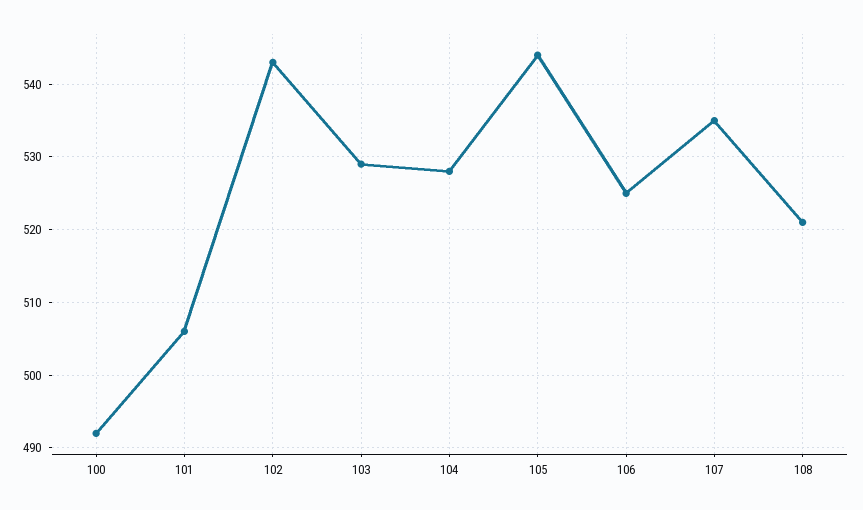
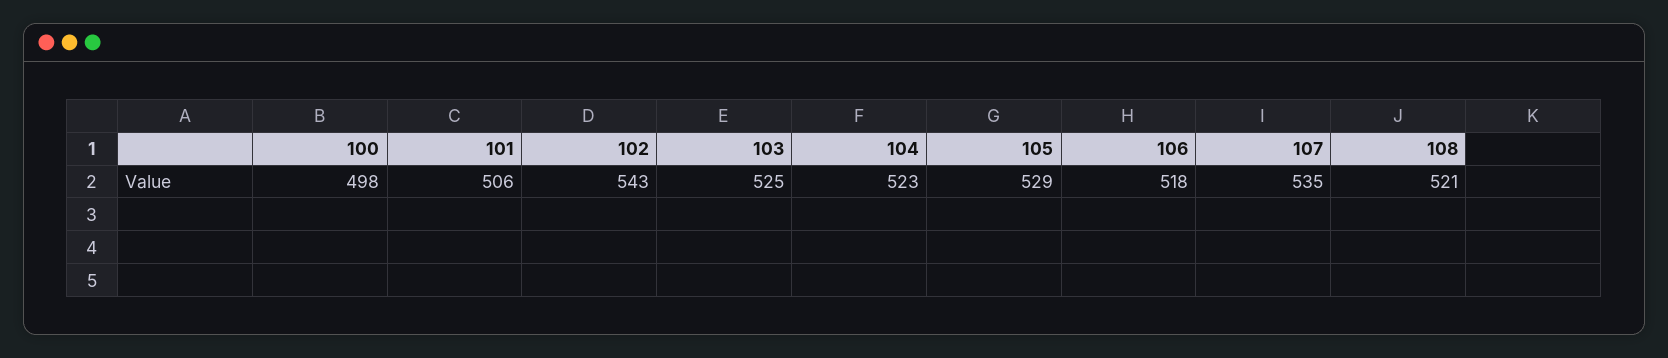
100: 492 -> 498
103: 529 -> 525
104: 528 -> 523
105: 544 -> 529
106: 525 -> 518

